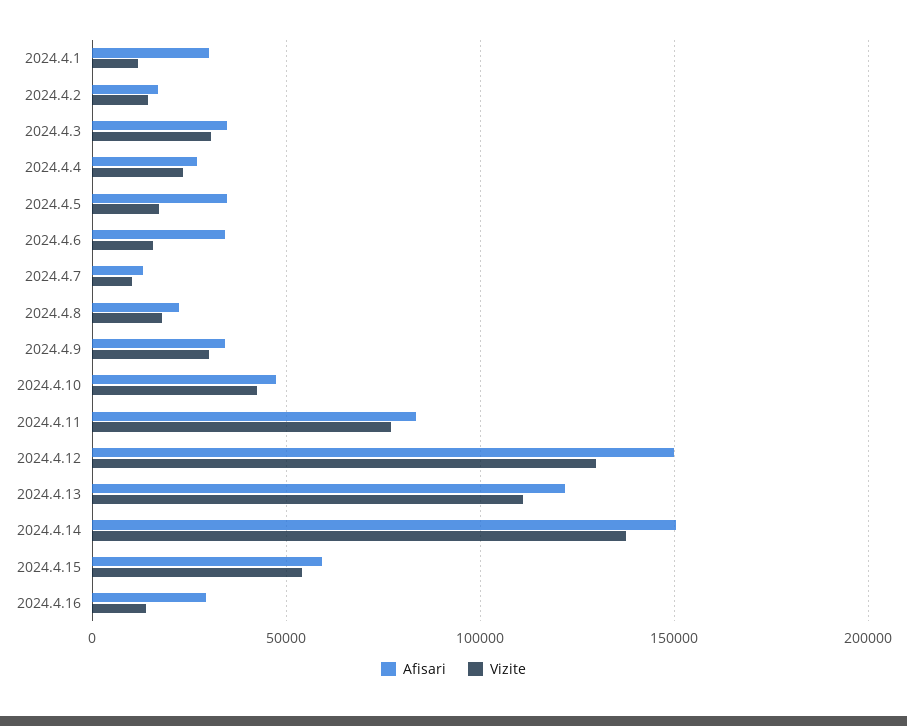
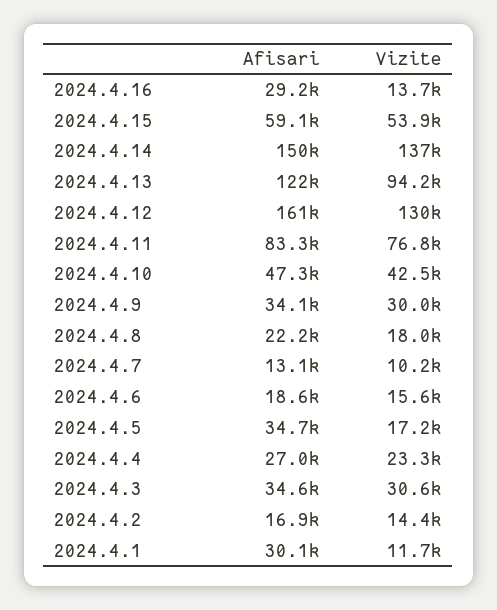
Afisari, 2024.4.6: 35000 -> 18600
Afisari, 2024.4.12: 150000 -> 161000
Vizite, 2024.4.13: 110000 -> 94200

